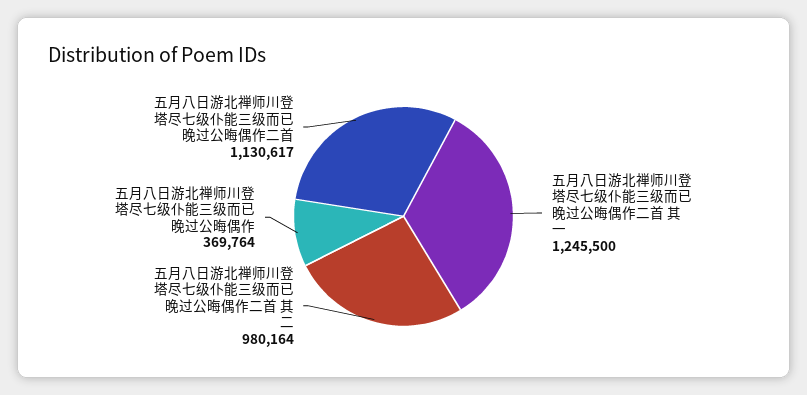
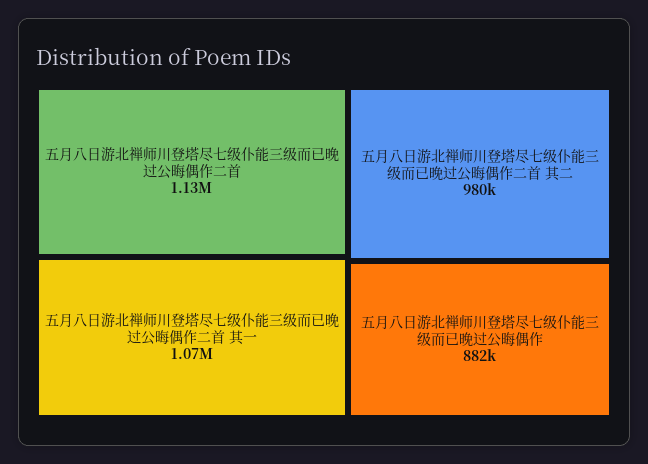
五月八日游北禅师川登塔尽七级仆能三级而已晚过公晦偶作二首 其一: 1245500 -> 1070000
五月八日游北禅师川登塔尽七级仆能三级而已晚过公晦偶作: 369764 -> 882000

